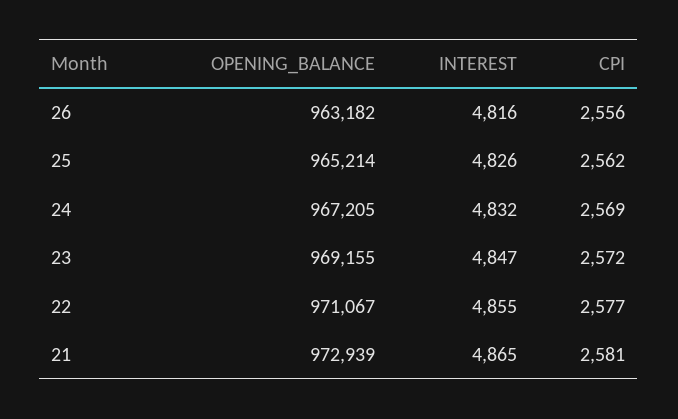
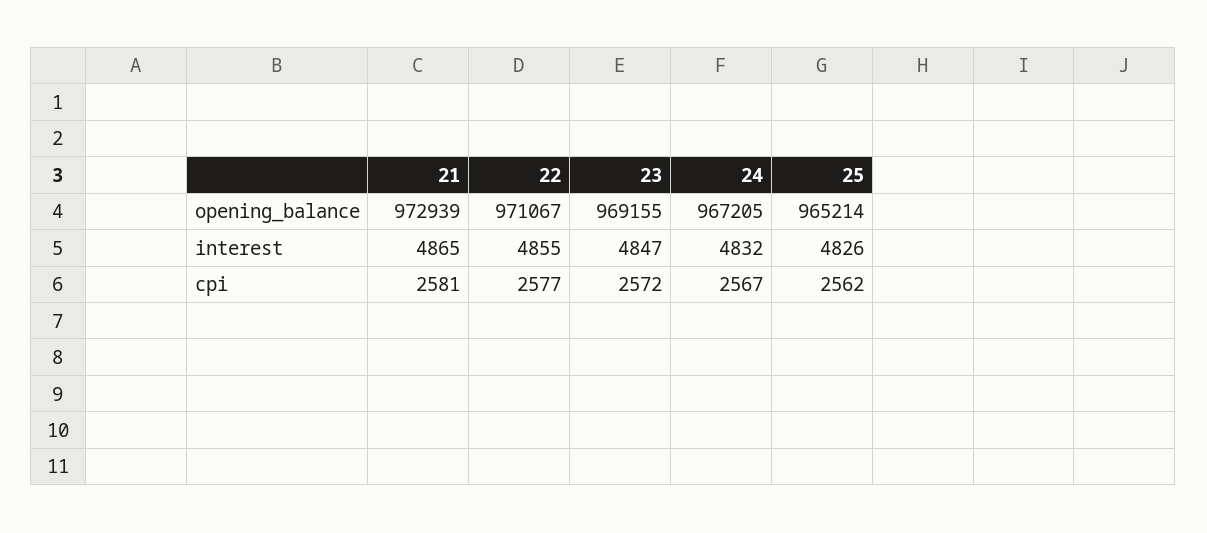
OPENING_BALANCE, 26: 963182 -> none
INTEREST, 26: 4816 -> none
CPI, 26: 2556 -> none
CPI, 24: 2569 -> 2567

